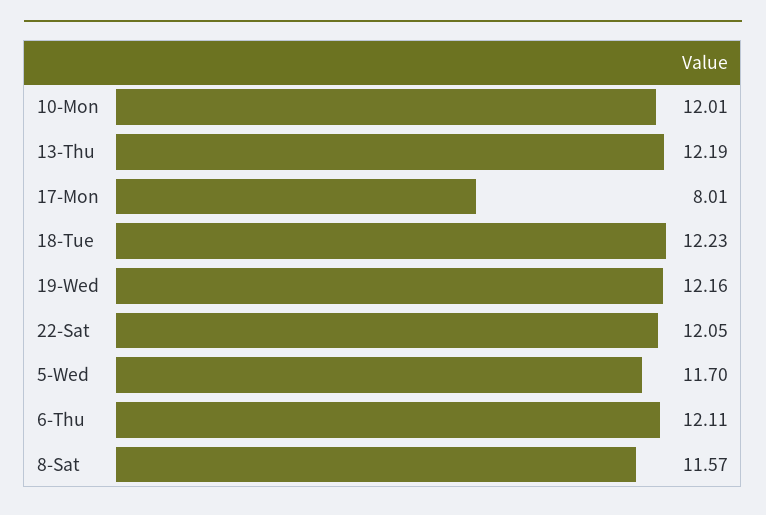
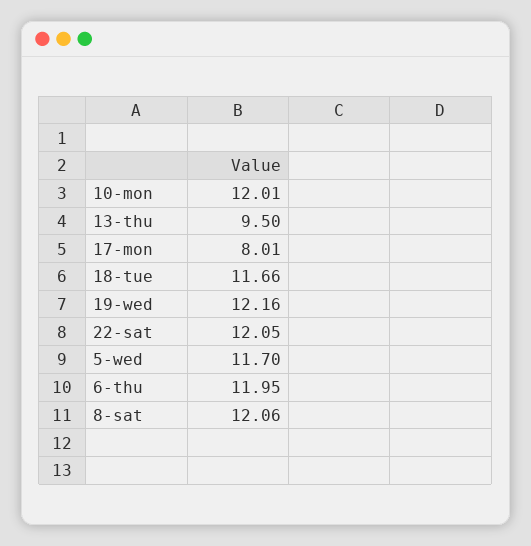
13-Thu: 12.19 -> 9.5
18-Tue: 12.23 -> 11.66
6-Thu: 12.11 -> 11.95
8-Sat: 11.57 -> 12.06

